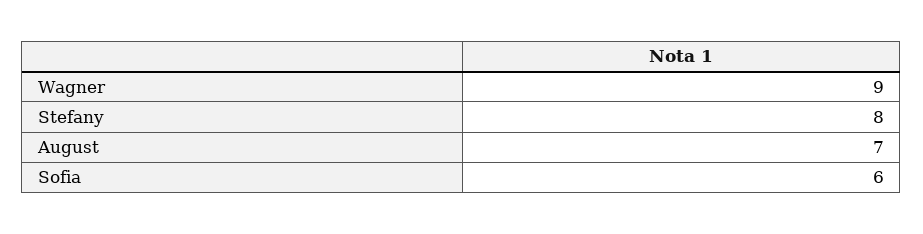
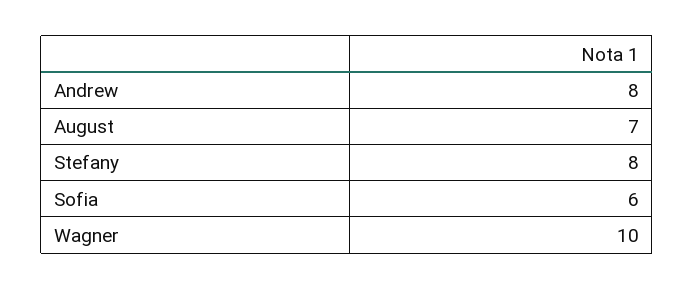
Wagner: 9 -> 10
Andrew: none -> 8

